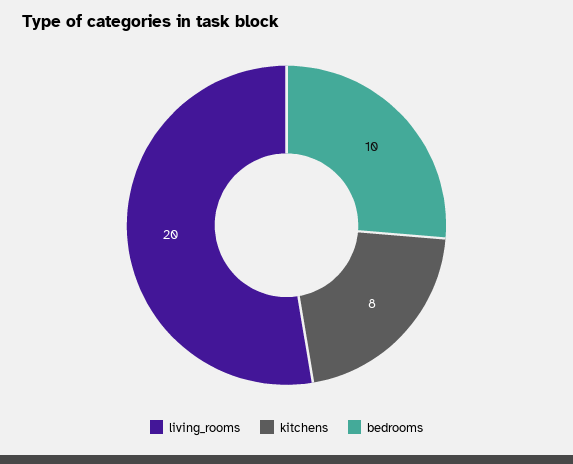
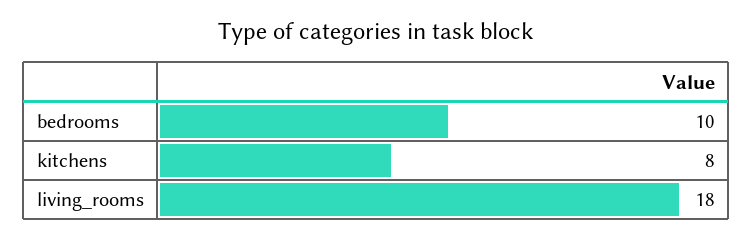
living_rooms: 20 -> 18

